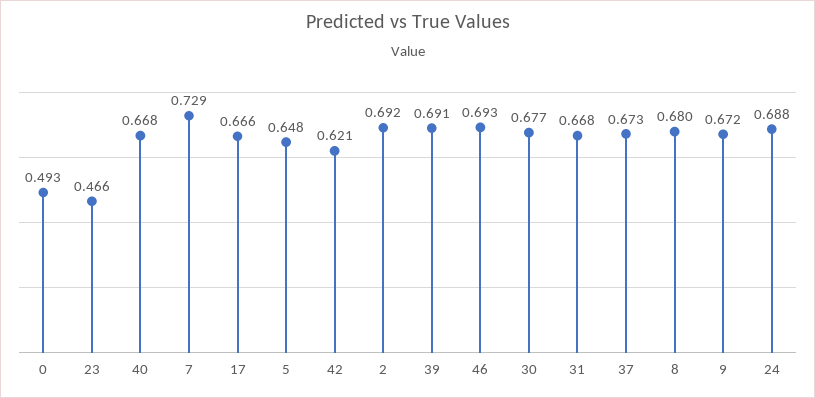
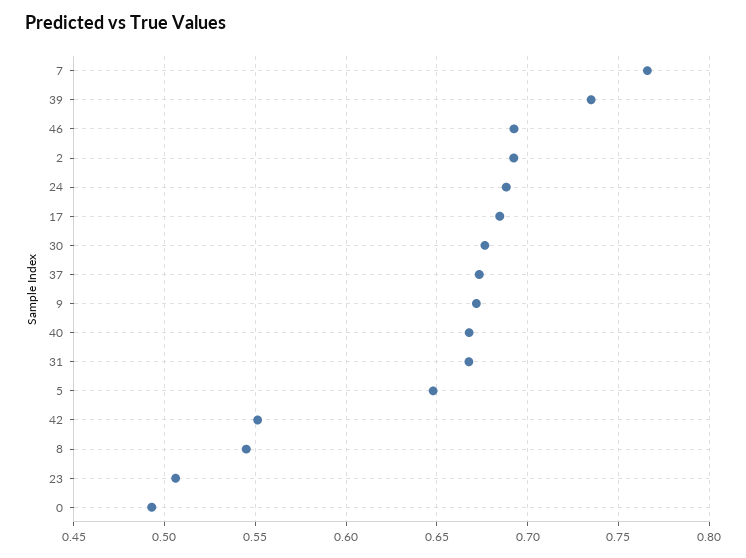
23: 0.466 -> 0.505
7: 0.729 -> 0.765
17: 0.666 -> 0.685
42: 0.621 -> 0.55
39: 0.691 -> 0.735
8: 0.68 -> 0.545

